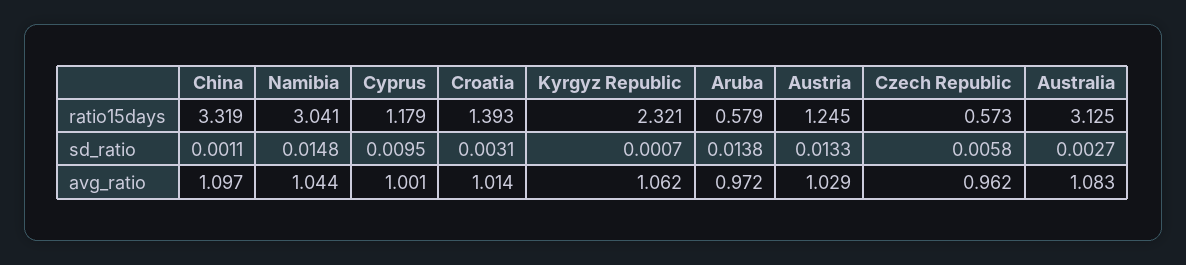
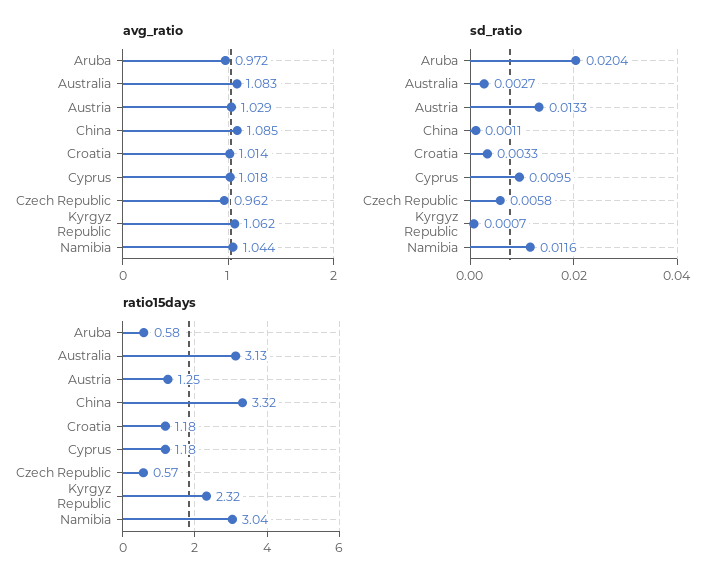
ratio15days, Croatia: 1.393 -> 1.18
sd_ratio, Namibia: 0.0148 -> 0.0116
sd_ratio, Croatia: 0.0031 -> 0.0033
sd_ratio, Aruba: 0.0138 -> 0.0204
avg_ratio, China: 1.097 -> 1.085
avg_ratio, Cyprus: 1.001 -> 1.018

